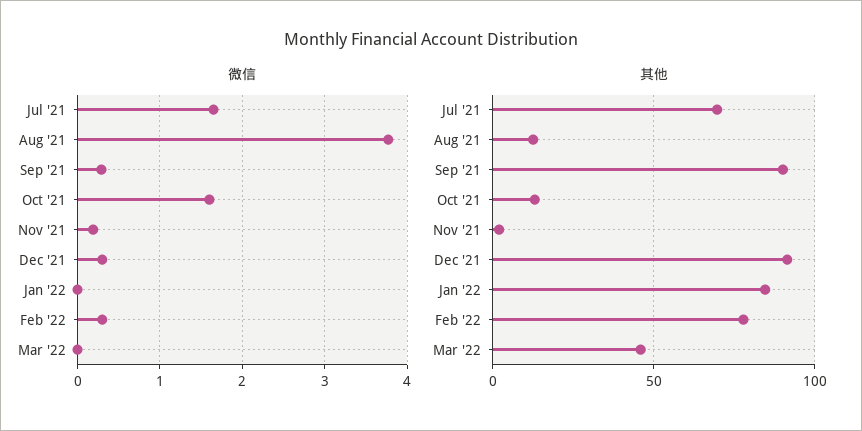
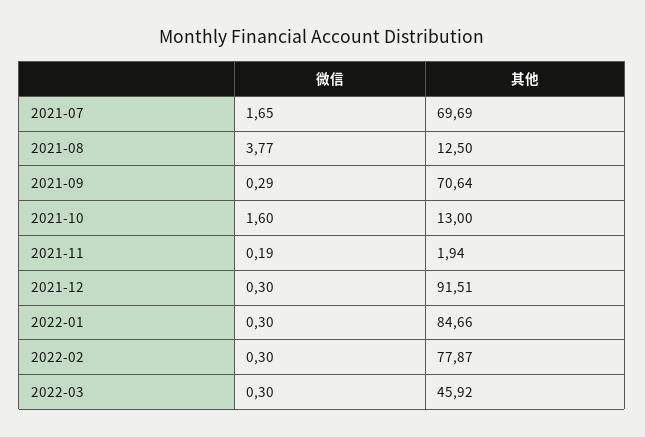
微信, Jan '22: 0 -> 0.3
微信, Mar '22: 0 -> 0.3
其他, Sep '21: 90 -> 70.64

